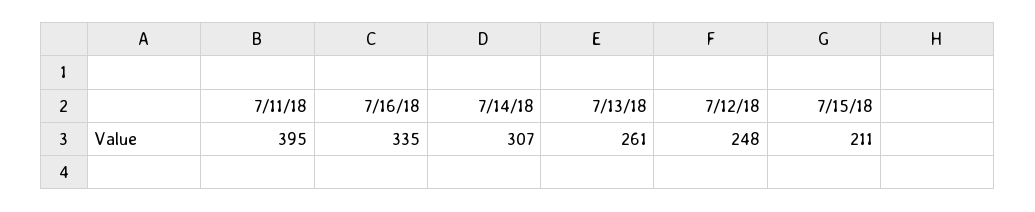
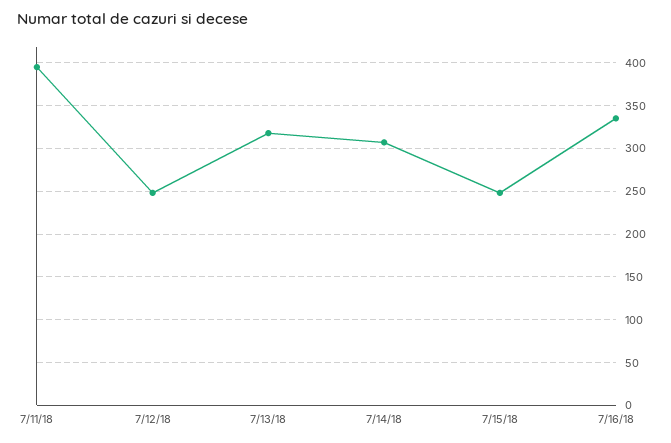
7/13/18: 261 -> 320
7/15/18: 211 -> 250

